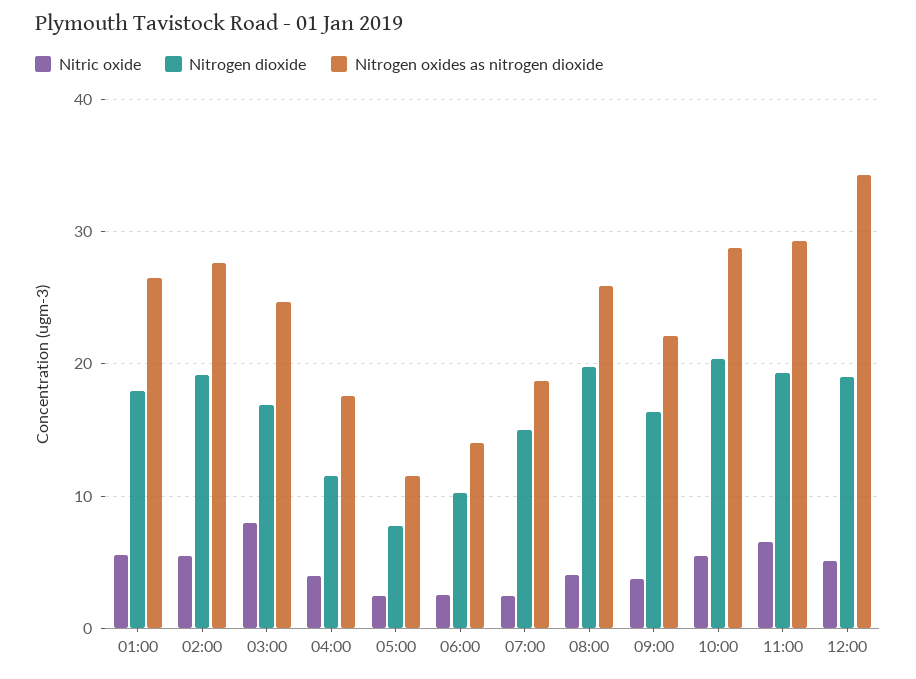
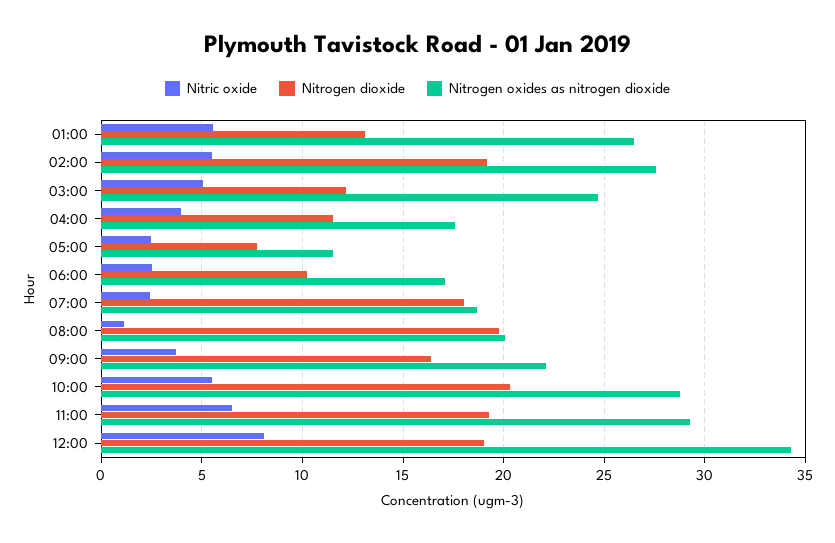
Nitrogen dioxide, 01:00: 18 -> 13
Nitric oxide, 03:00: 8 -> 5
Nitrogen dioxide, 03:00: 17 -> 12
Nitrogen oxides as nitrogen dioxide, 06:00: 14 -> 17
Nitrogen dioxide, 07:00: 15 -> 18
Nitric oxide, 08:00: 4 -> 1
Nitrogen oxides as nitrogen dioxide, 08:00: 26 -> 20
Nitric oxide, 12:00: 5 -> 8

